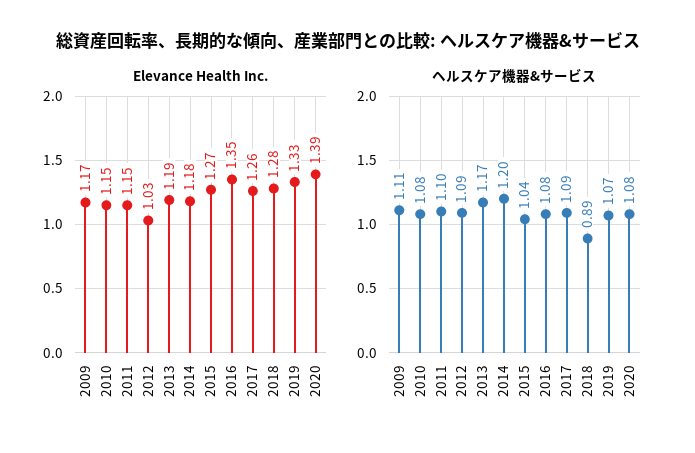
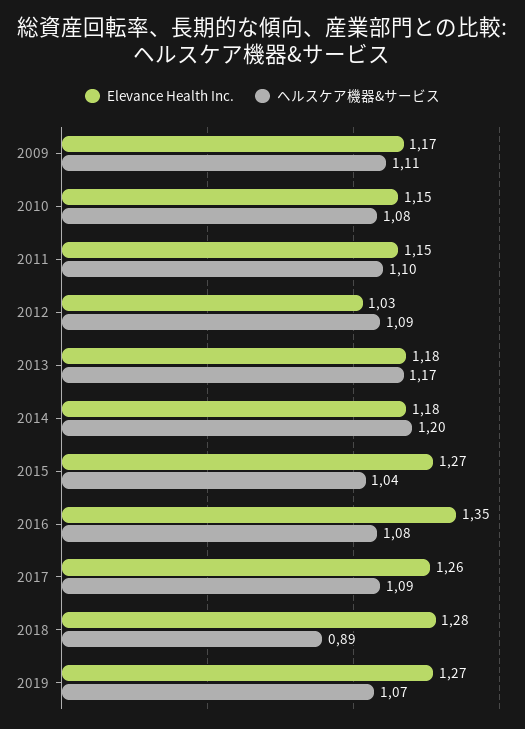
Elevance Health Inc., 2013: 1.19 -> 1.18
Elevance Health Inc., 2019: 1.33 -> 1.27
Elevance Health Inc., 2020: 1.39 -> none
ヘルスケア機器&サービス, 2020: 1.08 -> none

